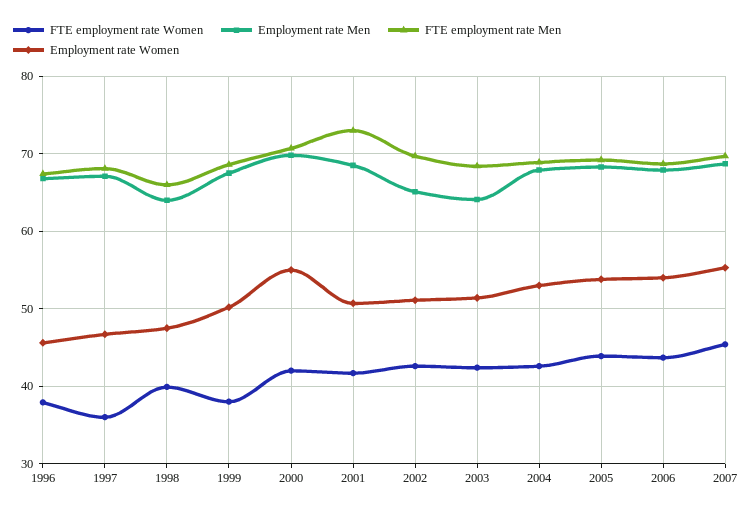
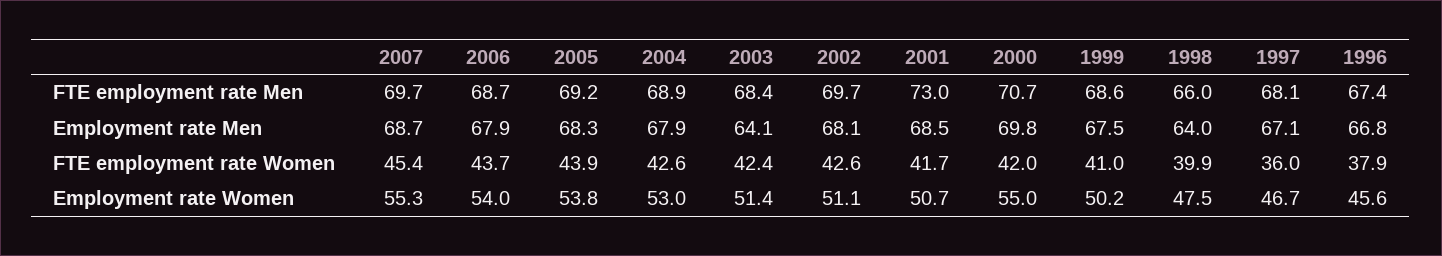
FTE employment rate Women, 1999: 38 -> 41
Employment rate Men, 2002: 65 -> 68.1

